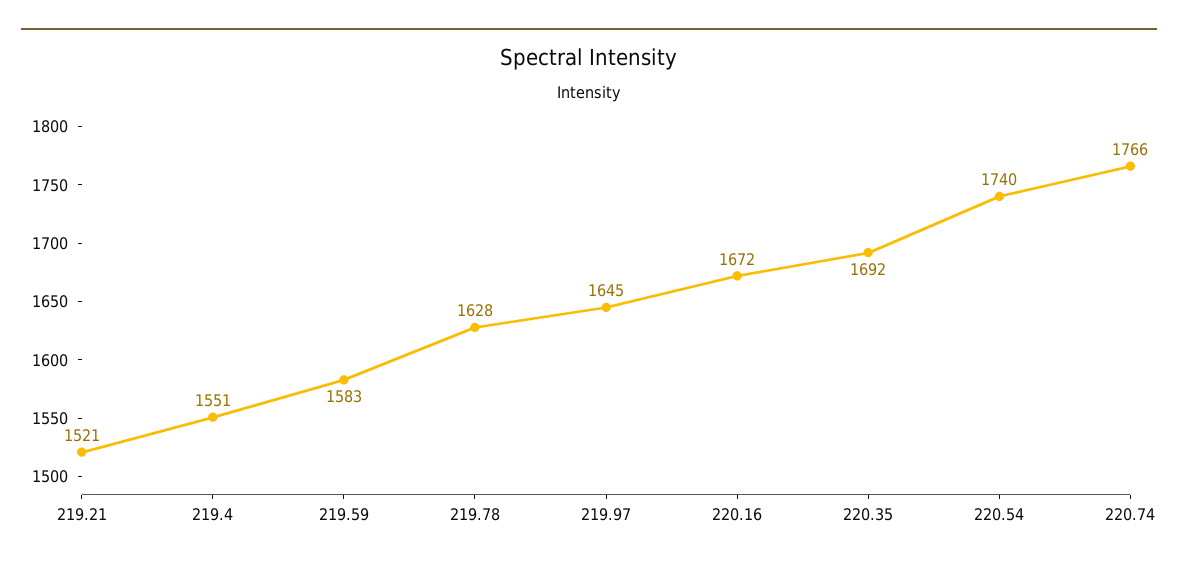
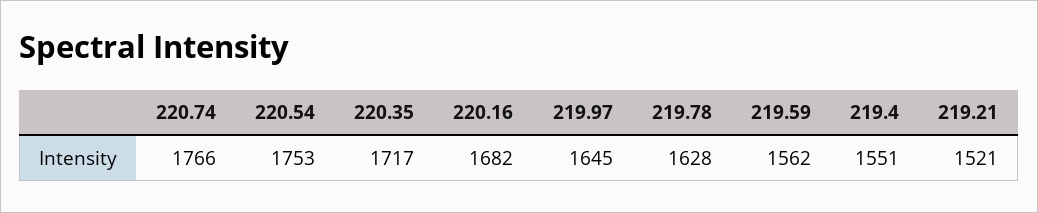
219.59: 1583 -> 1562
220.16: 1672 -> 1682
220.35: 1692 -> 1717
220.54: 1740 -> 1753

